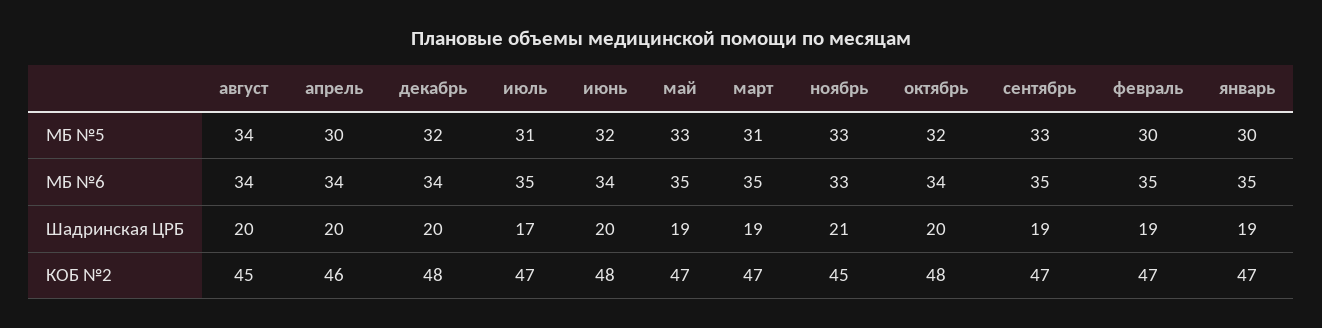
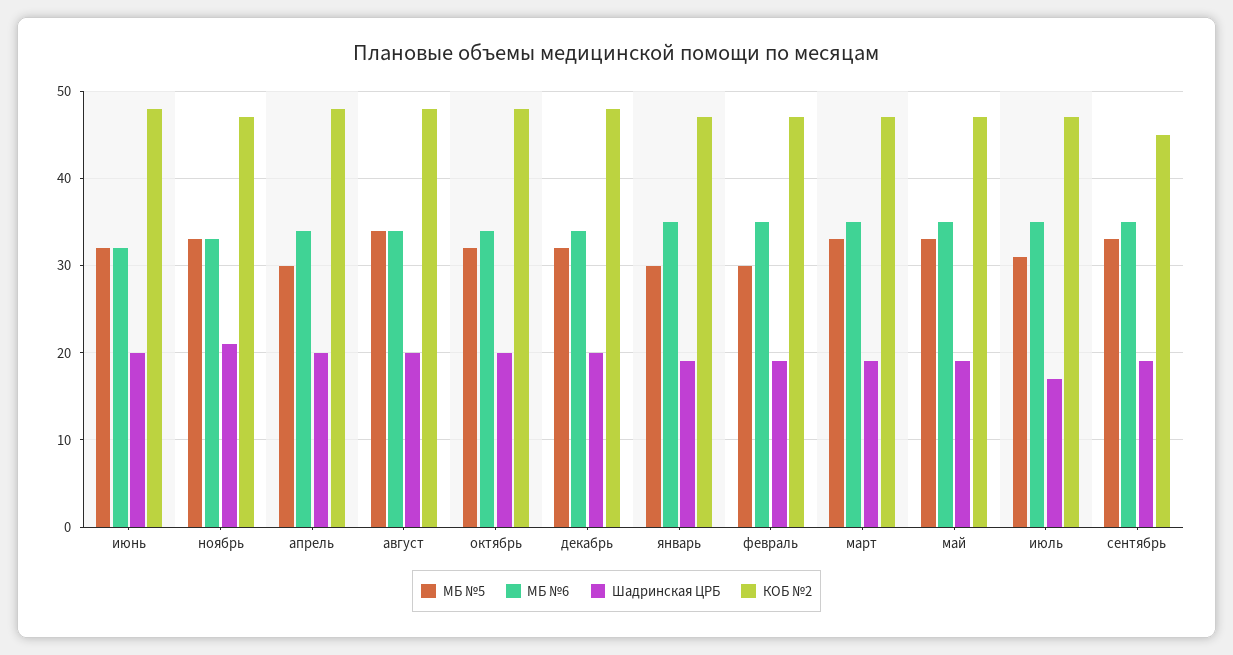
МБ №5, март: 31 -> 33
МБ №6, июнь: 34 -> 32
КОБ №2, август: 45 -> 48
КОБ №2, апрель: 46 -> 48
КОБ №2, ноябрь: 45 -> 47
КОБ №2, сентябрь: 47 -> 45

